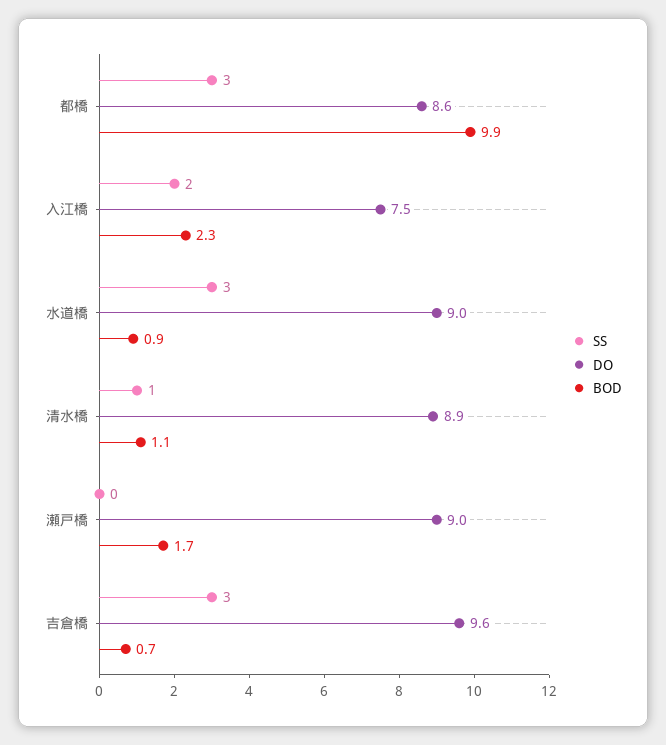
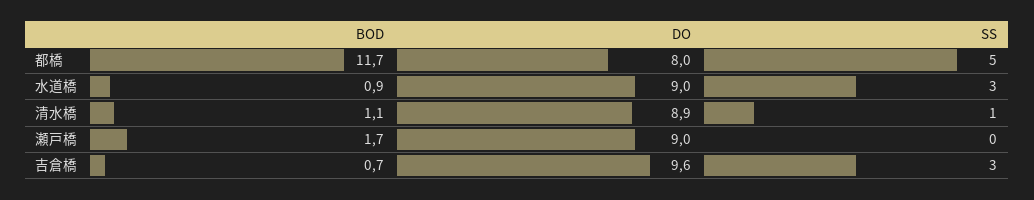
SS, 都橋: 3 -> 5
DO, 都橋: 8.6 -> 8
BOD, 都橋: 9.9 -> 11.7
SS, 入江橋: 2 -> none
DO, 入江橋: 7.5 -> none
BOD, 入江橋: 2.3 -> none

